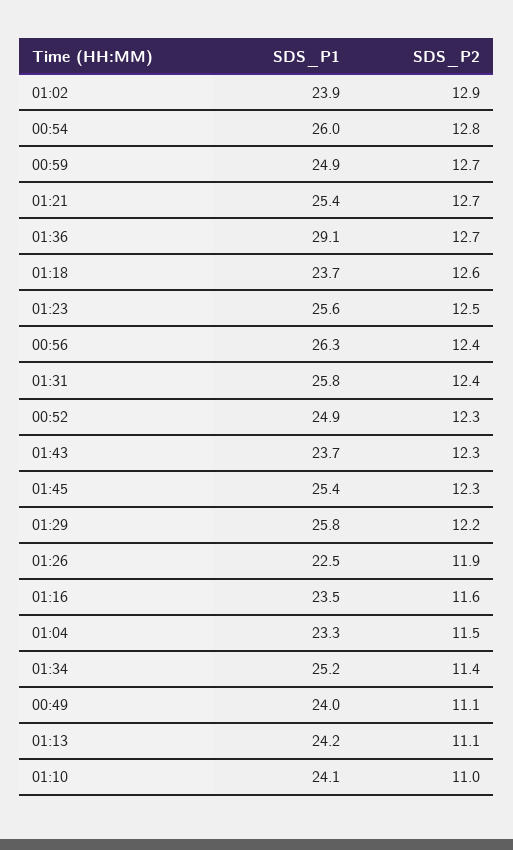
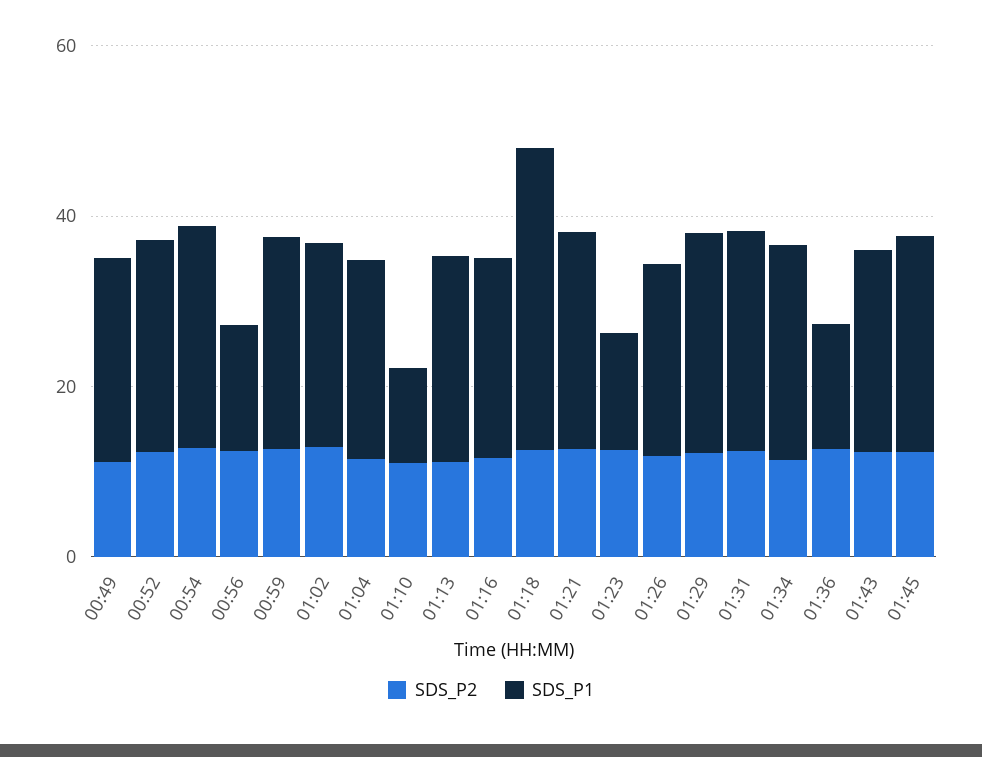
SDS_P1, 01:36: 29.1 -> 15
SDS_P1, 01:18: 23.7 -> 35
SDS_P1, 01:23: 25.6 -> 15
SDS_P1, 00:56: 26.3 -> 15
SDS_P1, 01:10: 24.1 -> 10

